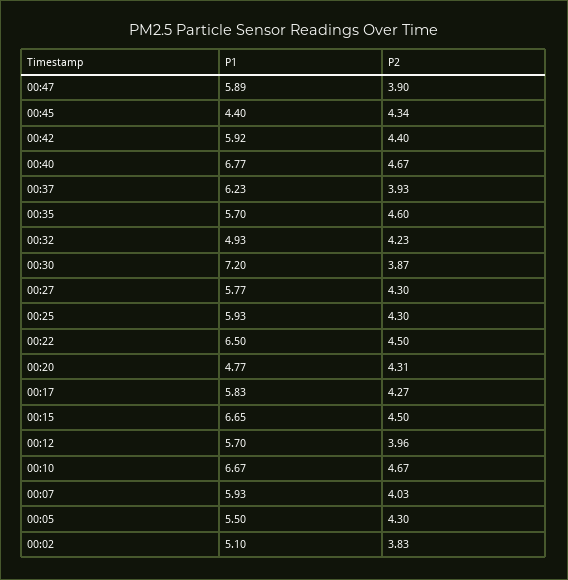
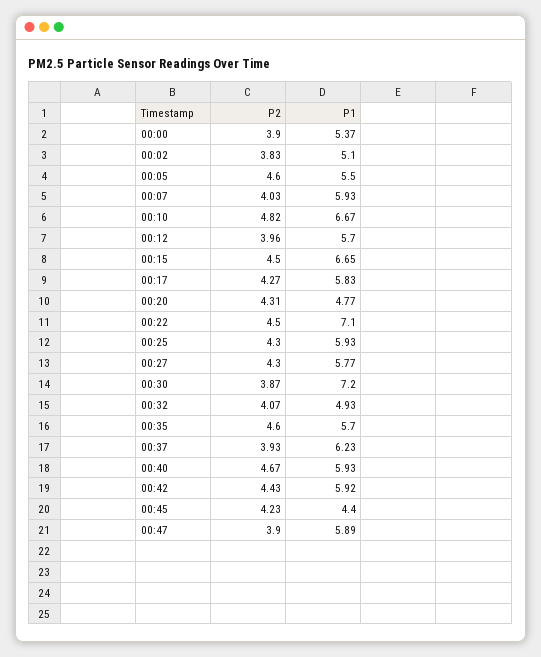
P2, 00:45: 4.34 -> 4.23
P2, 00:42: 4.4 -> 4.43
P1, 00:40: 6.77 -> 5.93
P2, 00:32: 4.23 -> 4.07
P1, 00:22: 6.5 -> 7.1
P2, 00:10: 4.67 -> 4.82
P2, 00:05: 4.3 -> 4.6
P2, 00:00: none -> 3.9
P1, 00:00: none -> 5.37

